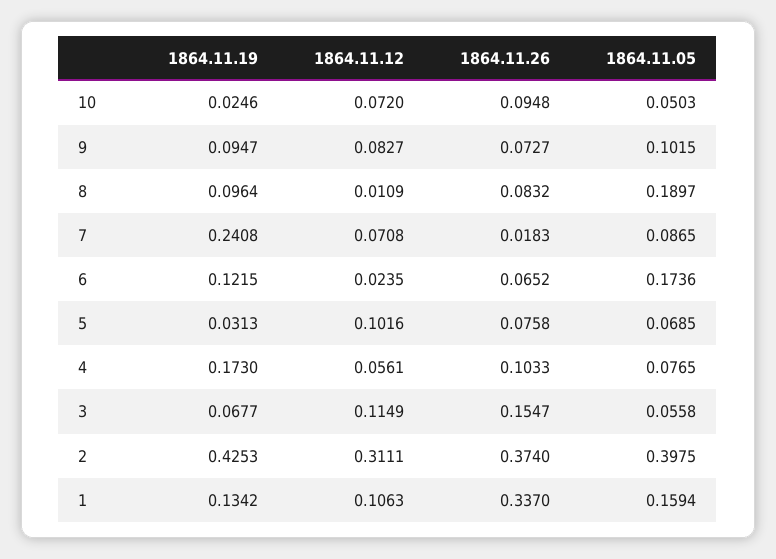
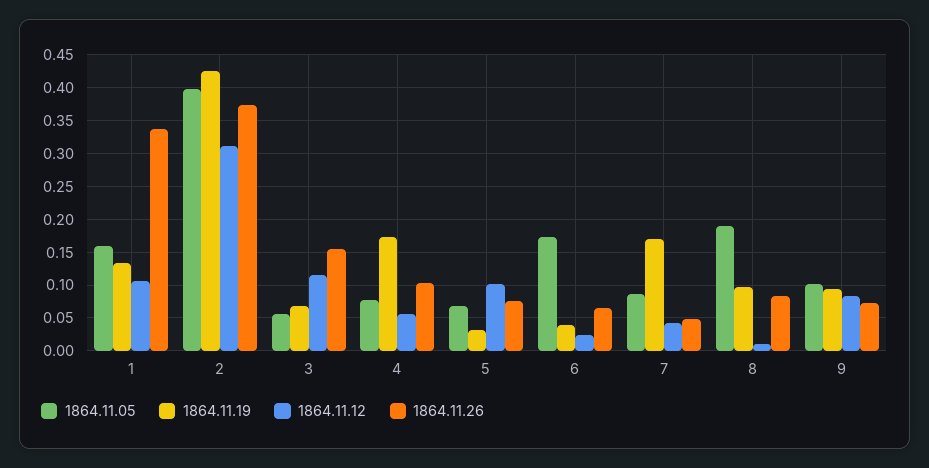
1864.11.19, 10: 0.0246 -> none
1864.11.12, 10: 0.072 -> none
1864.11.26, 10: 0.0948 -> none
1864.11.05, 10: 0.0503 -> none
1864.11.19, 7: 0.2408 -> 0.17
1864.11.12, 7: 0.0708 -> 0.04
1864.11.26, 7: 0.0183 -> 0.05
1864.11.19, 6: 0.1215 -> 0.04

